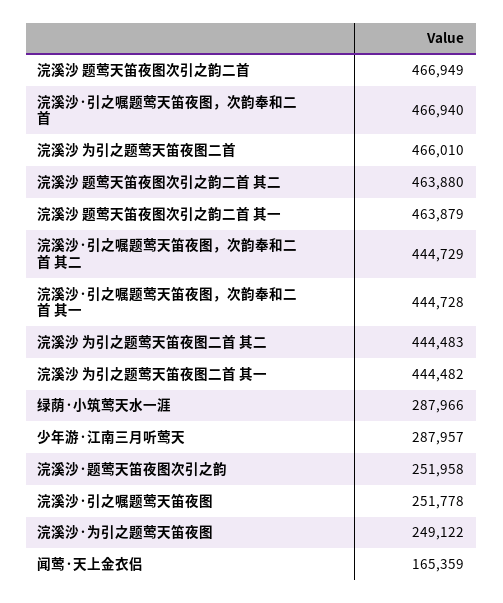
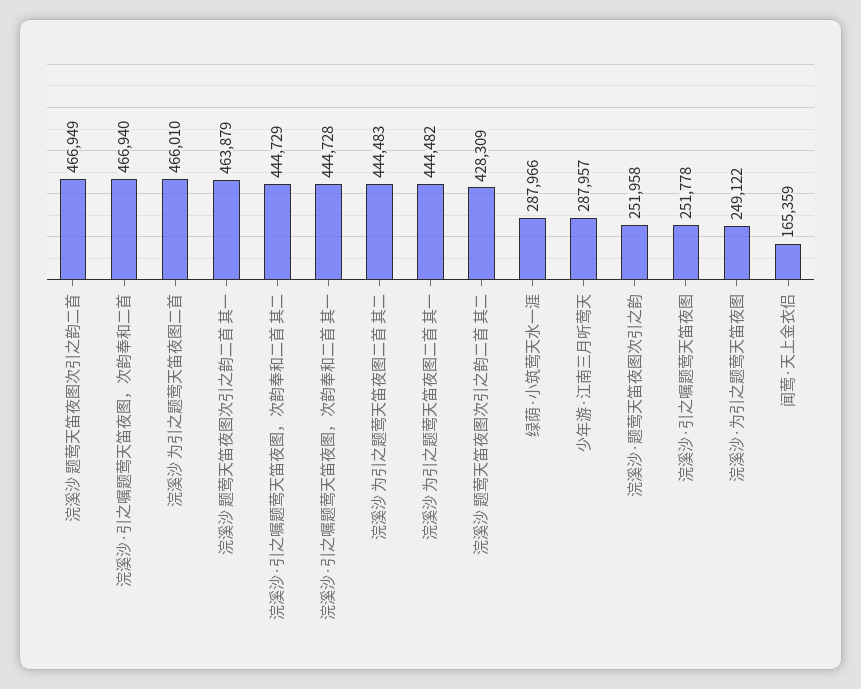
浣溪沙 题莺天笛夜图次引之韵二首 其二: 463880 -> 428309

